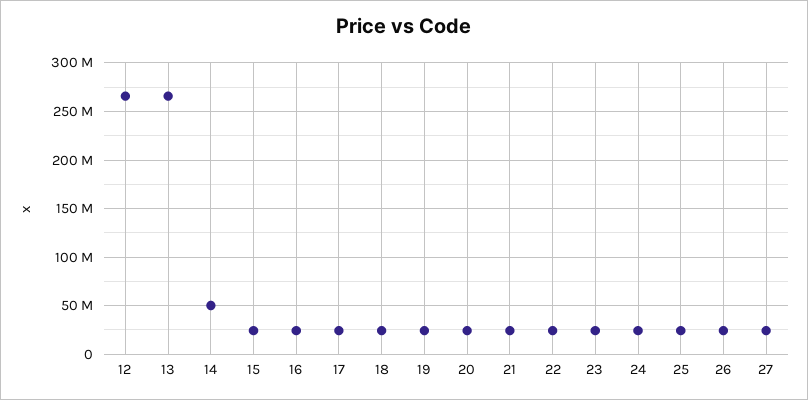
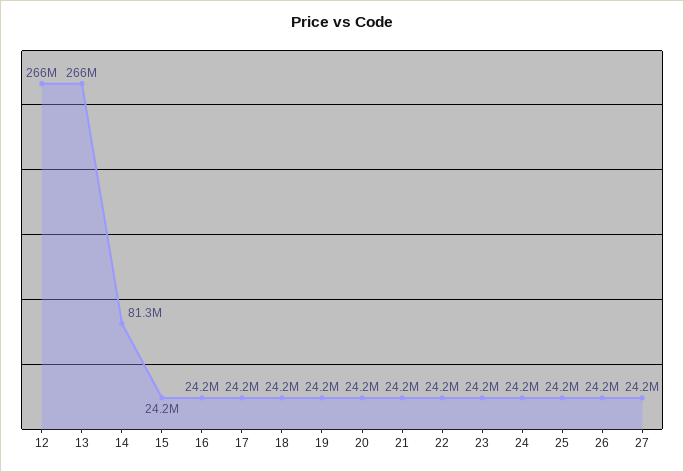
14: 50000000 -> 81300000

